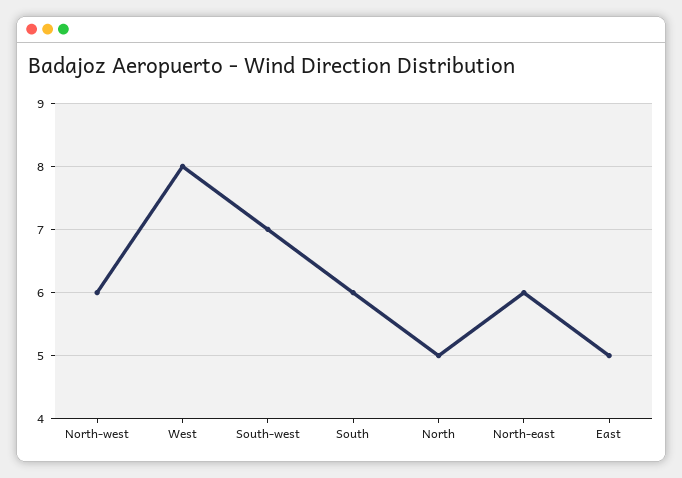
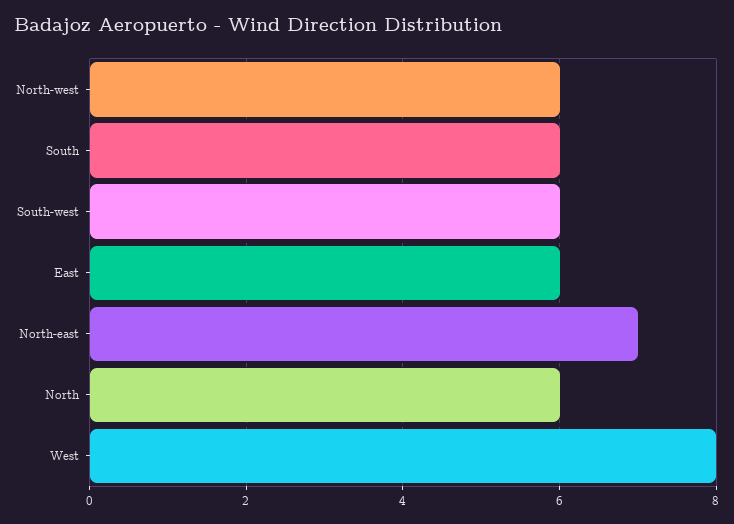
South-west: 7 -> 6
North: 5 -> 6
North-east: 6 -> 7
East: 5 -> 6

